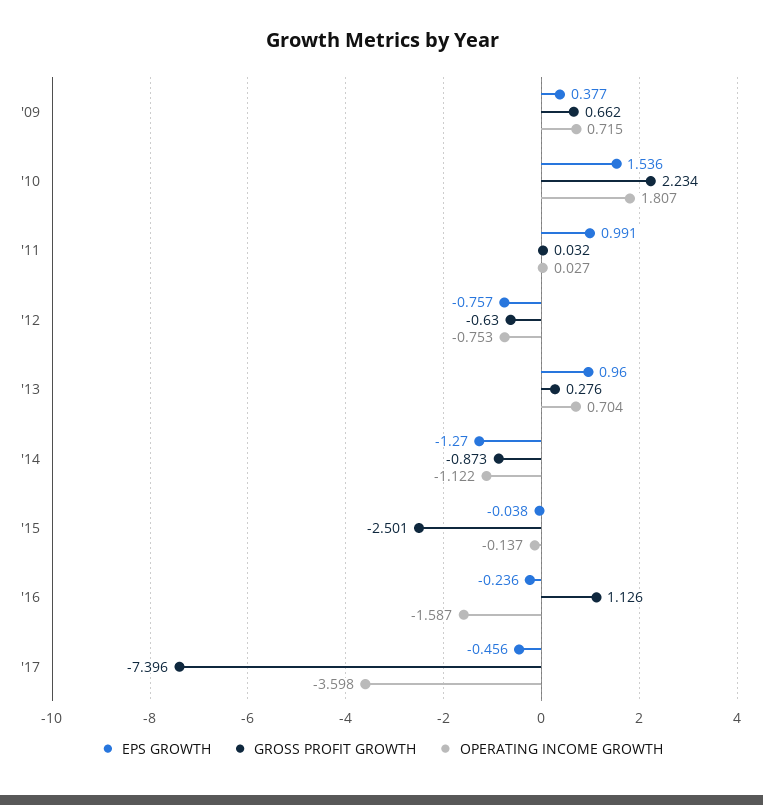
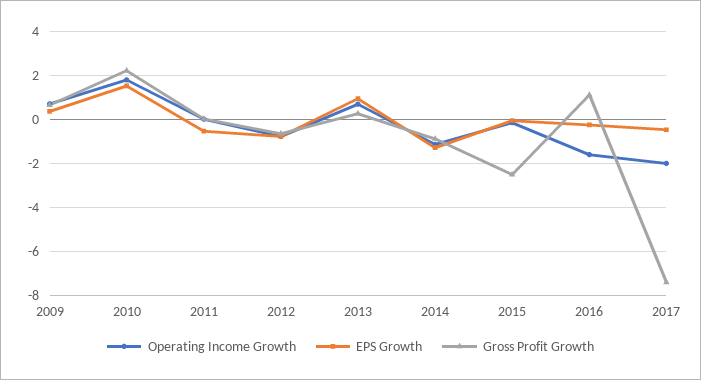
EPS GROWTH, '11: 0.991 -> -0.5
OPERATING INCOME GROWTH, '17: -3.598 -> -2

